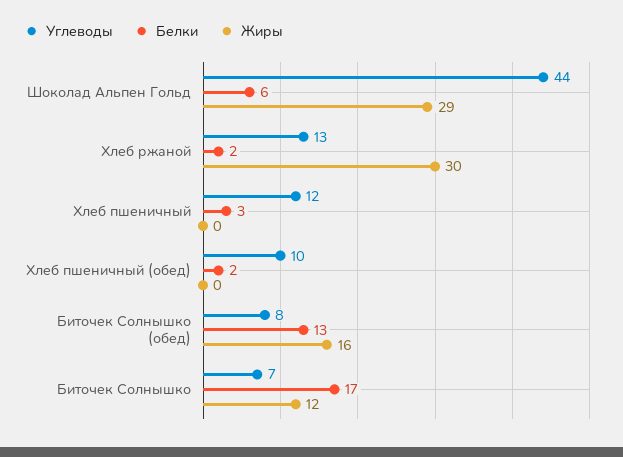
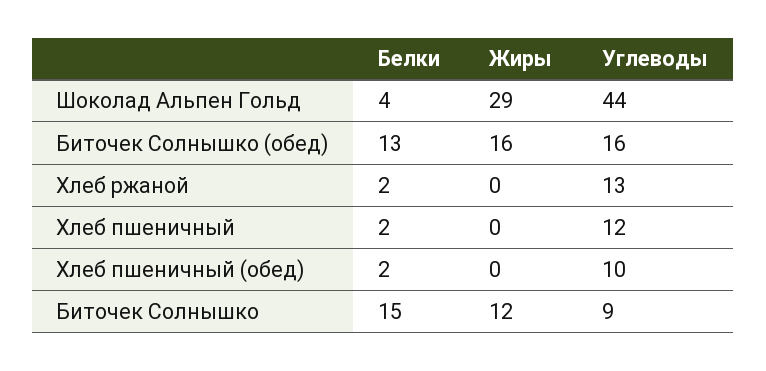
Белки, Шоколад Альпен Гольд: 6 -> 4
Жиры, Хлеб ржаной: 30 -> 0
Белки, Хлеб пшеничный: 3 -> 2
Углеводы, Биточек Солнышко (обед): 8 -> 16
Углеводы, Биточек Солнышко: 7 -> 9
Белки, Биточек Солнышко: 17 -> 15

